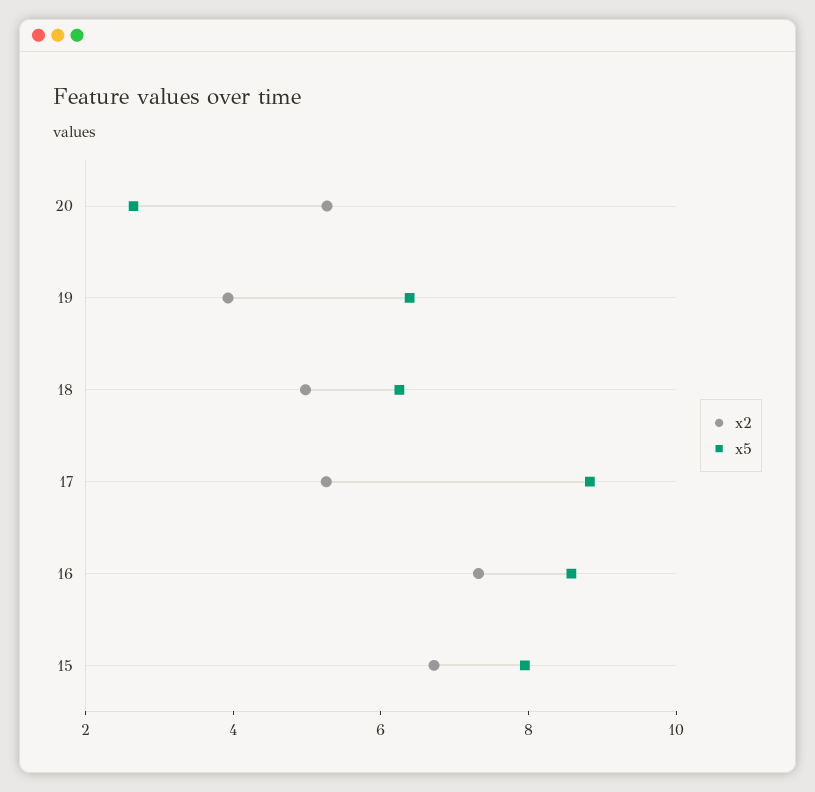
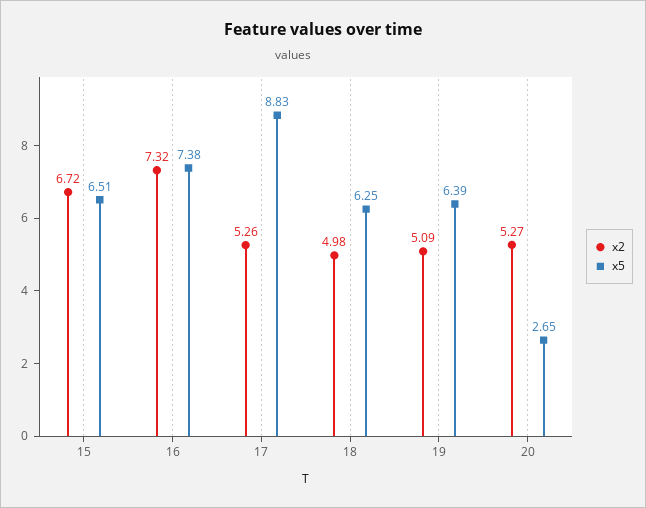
x2, 19: 4 -> 5.09
x5, 16: 8.5 -> 7.38
x5, 15: 8 -> 6.51

